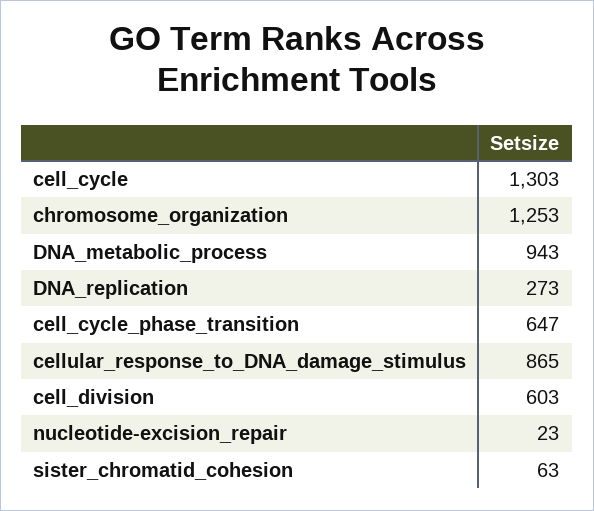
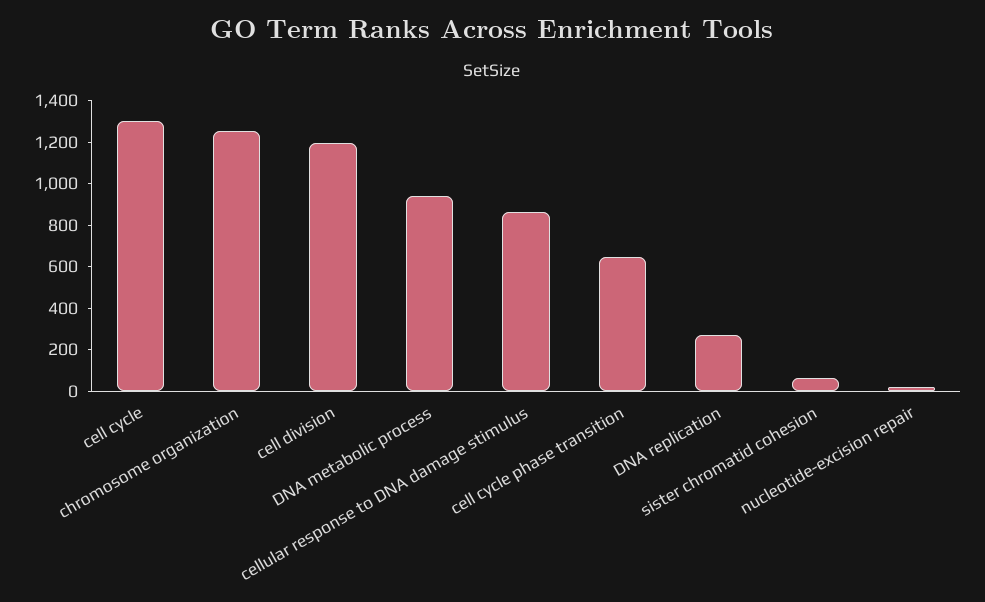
cell_division: 603 -> 1200

